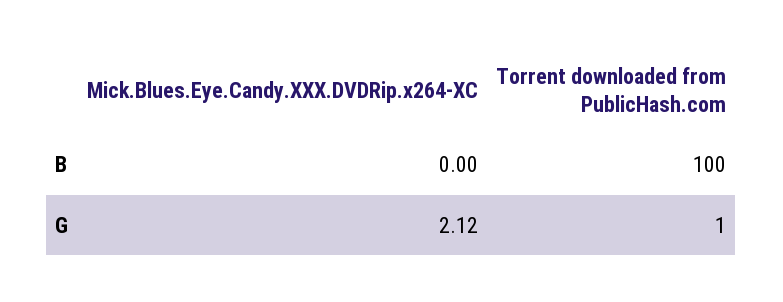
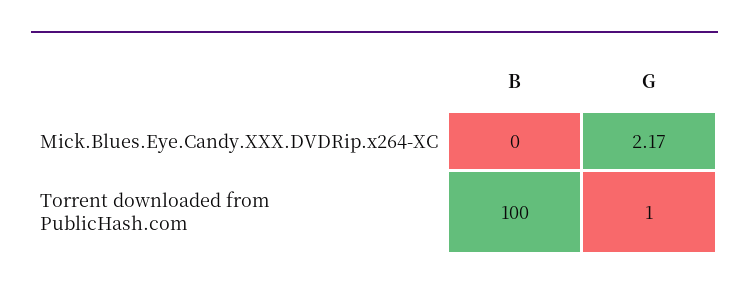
Mick.Blues.Eye.Candy.XXX.DVDRip.x264-XC, G: 2.12 -> 2.17

